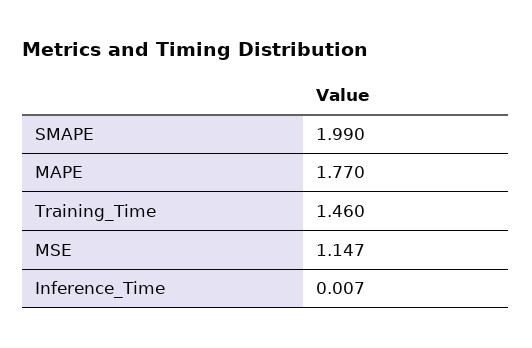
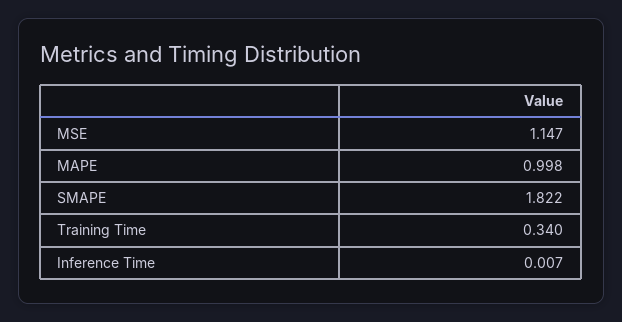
SMAPE: 1.99 -> 1.822
MAPE: 1.77 -> 0.998
Training_Time: 1.46 -> 0.34

